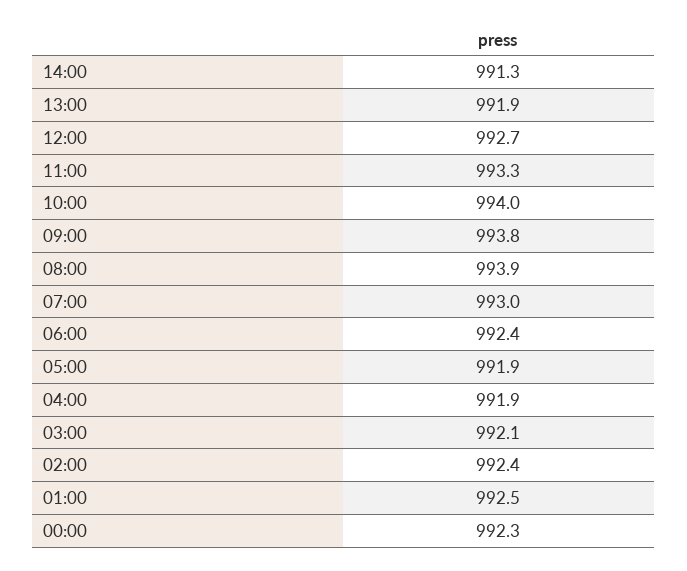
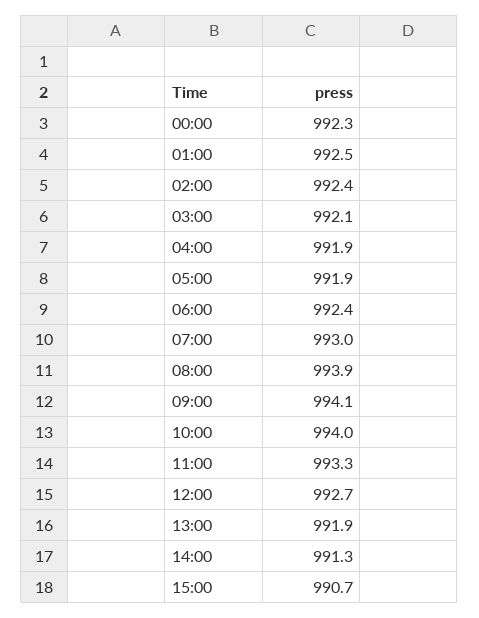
09:00: 993.8 -> 994.1
15:00: none -> 990.7

